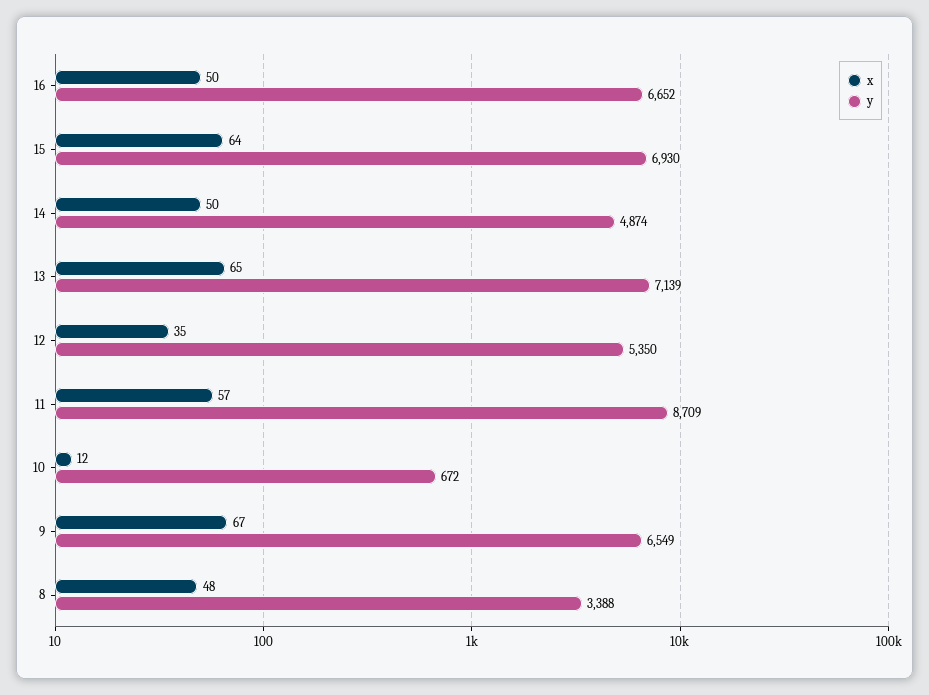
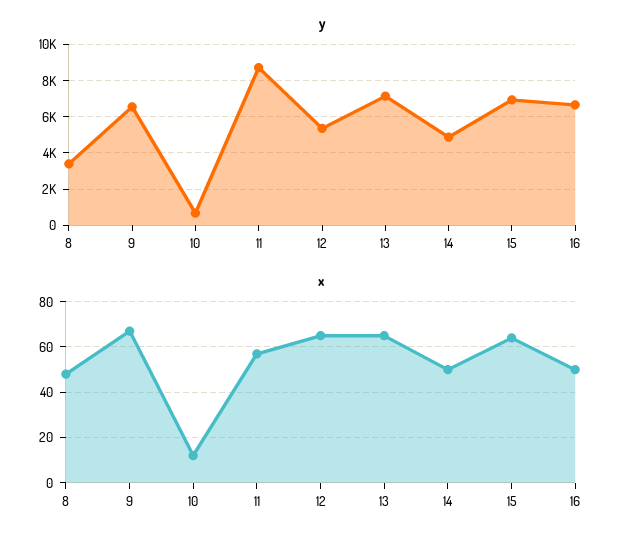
x, 12: 35 -> 65

